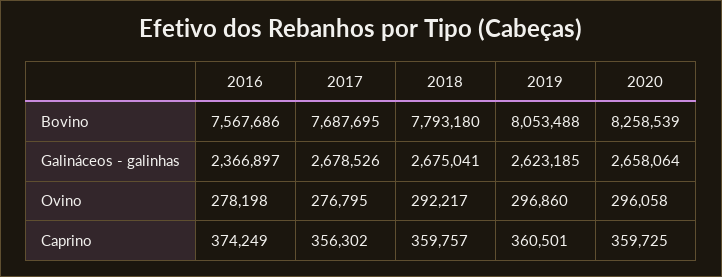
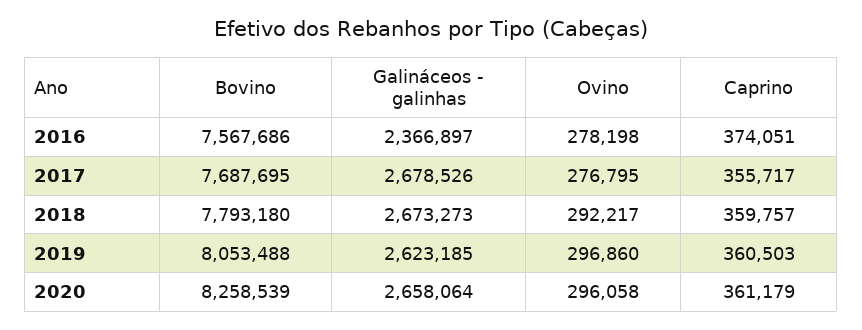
2018, Galináceos - galinhas: 2675041 -> 2673273
2016, Caprino: 374249 -> 374051
2017, Caprino: 356302 -> 355717
2019, Caprino: 360501 -> 360503
2020, Caprino: 359725 -> 361179

